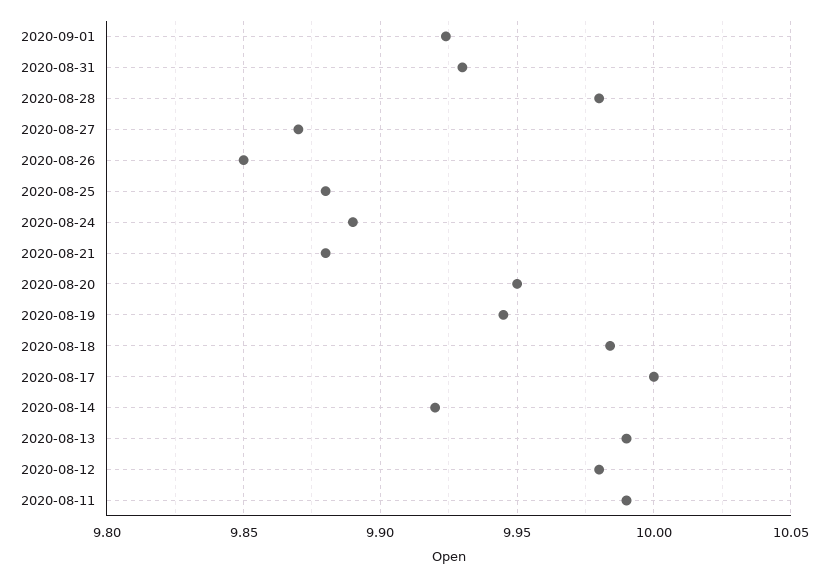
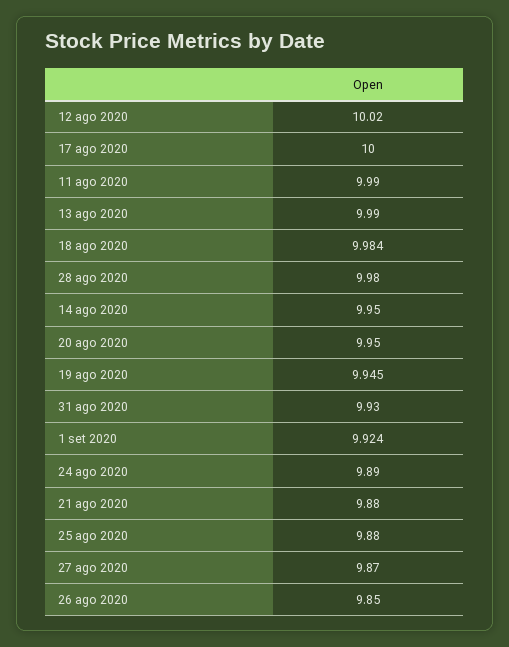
2020-08-14: 9.92 -> 9.95
2020-08-12: 9.98 -> 10.02

